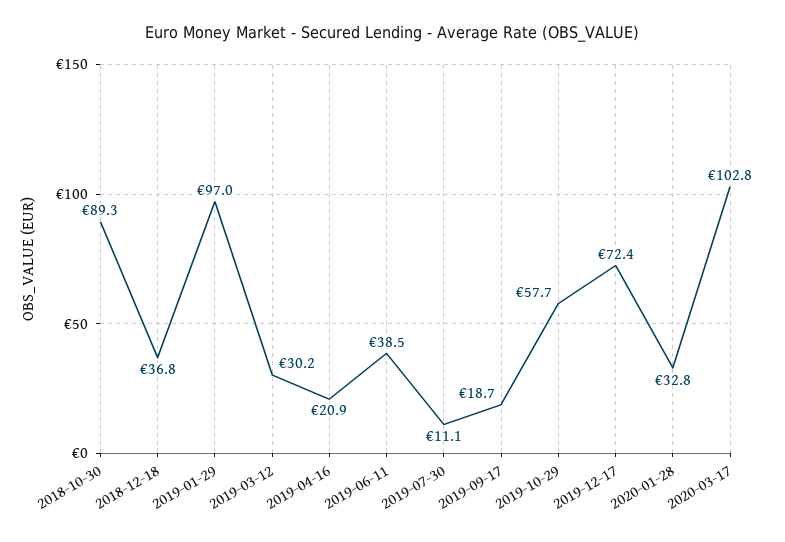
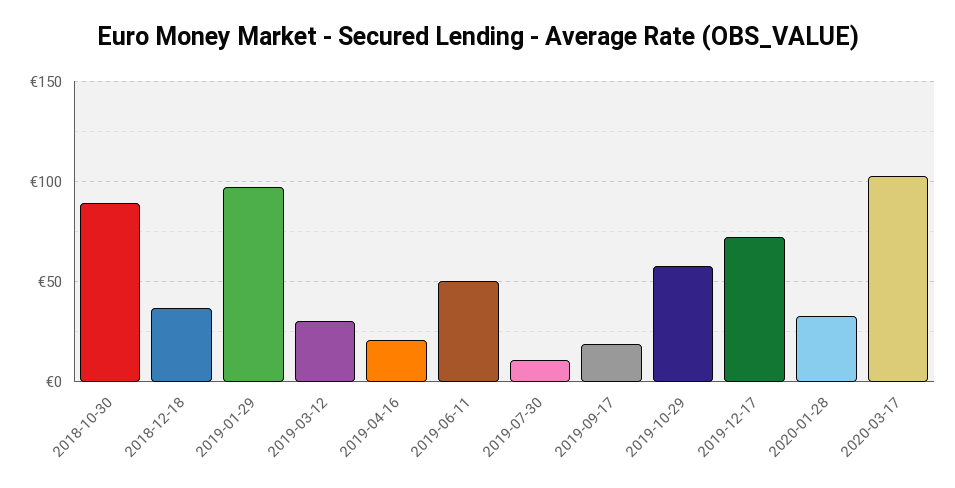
2019-06-11: 38.5 -> 50

